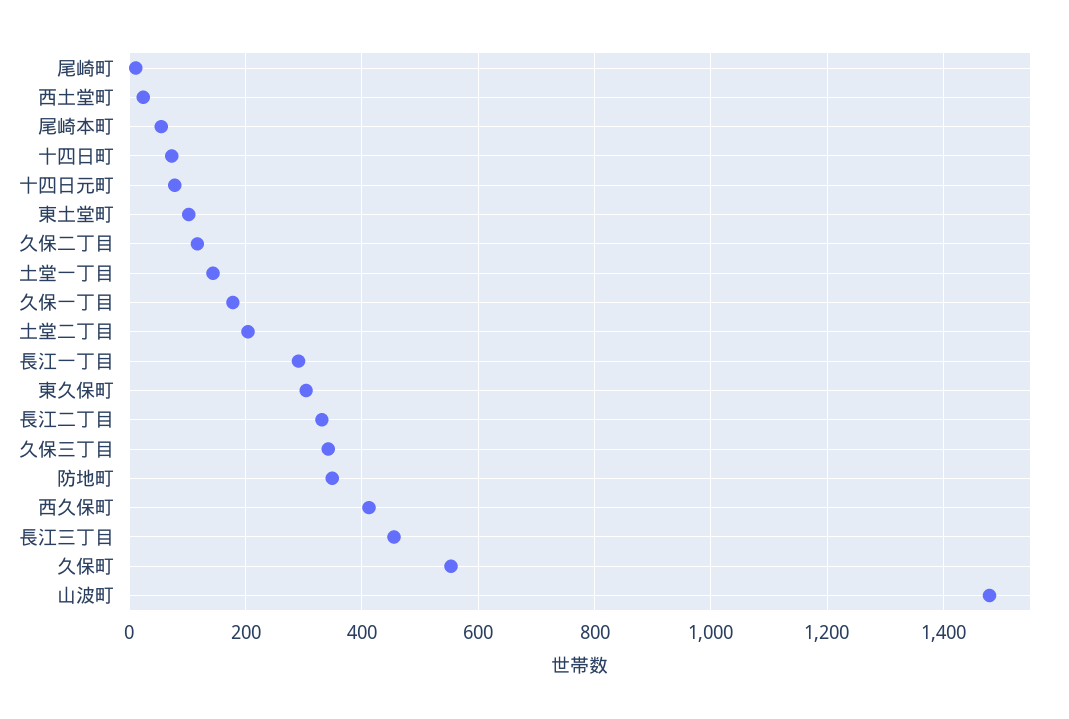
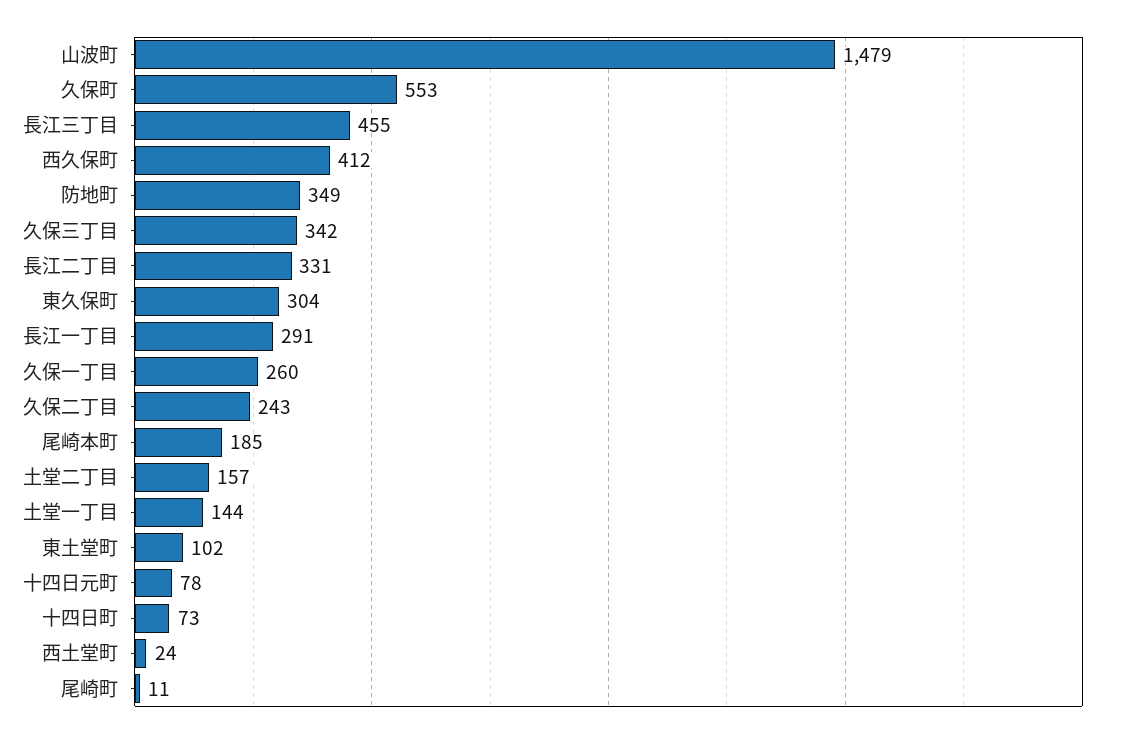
尾崎本町: 60 -> 185
久保二丁目: 120 -> 243
久保一丁目: 180 -> 260
土堂二丁目: 200 -> 157

